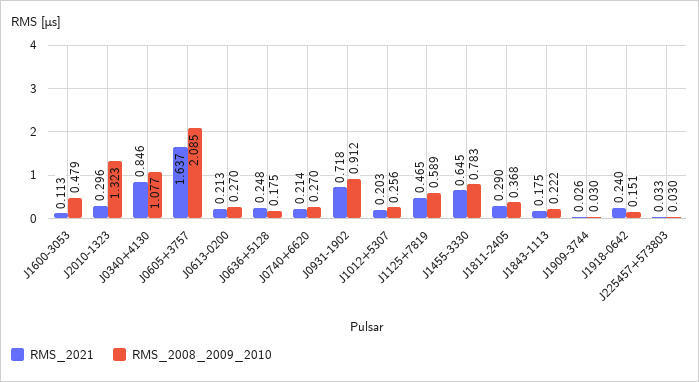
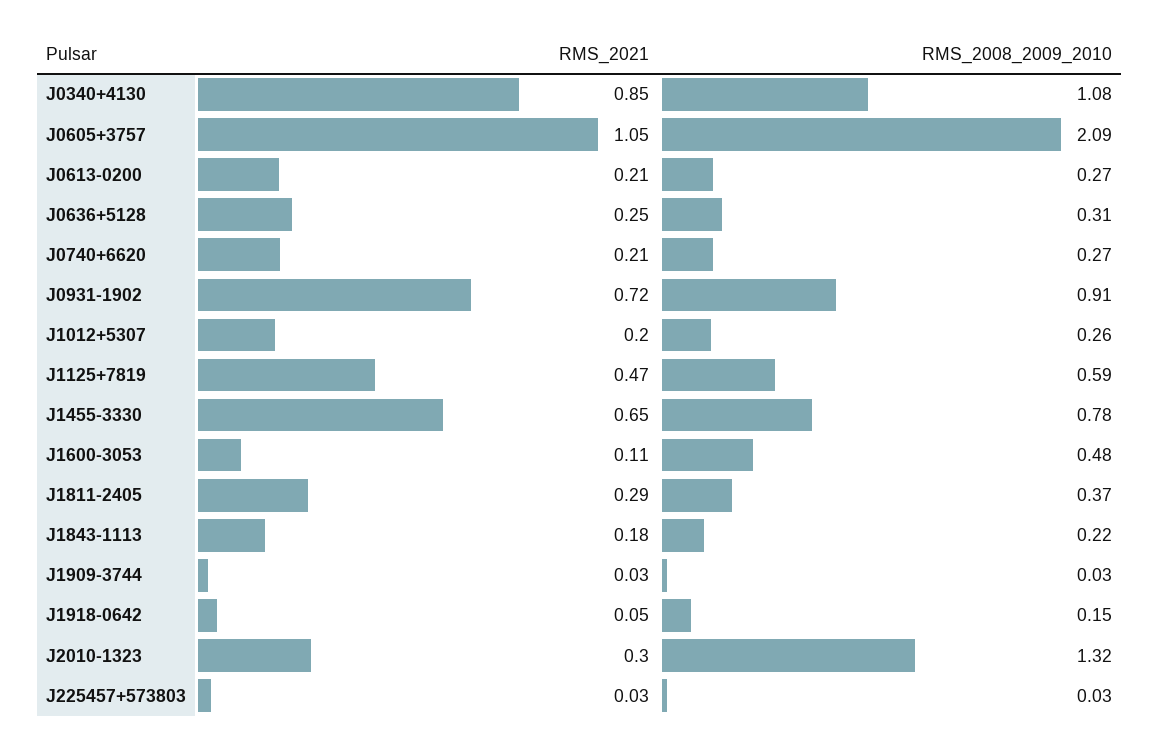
RMS_2021, J0605+3757: 1.637 -> 1.05
RMS_2008_2009_2010, J0636+5128: 0.175 -> 0.31
RMS_2021, J1918-0642: 0.24 -> 0.05

